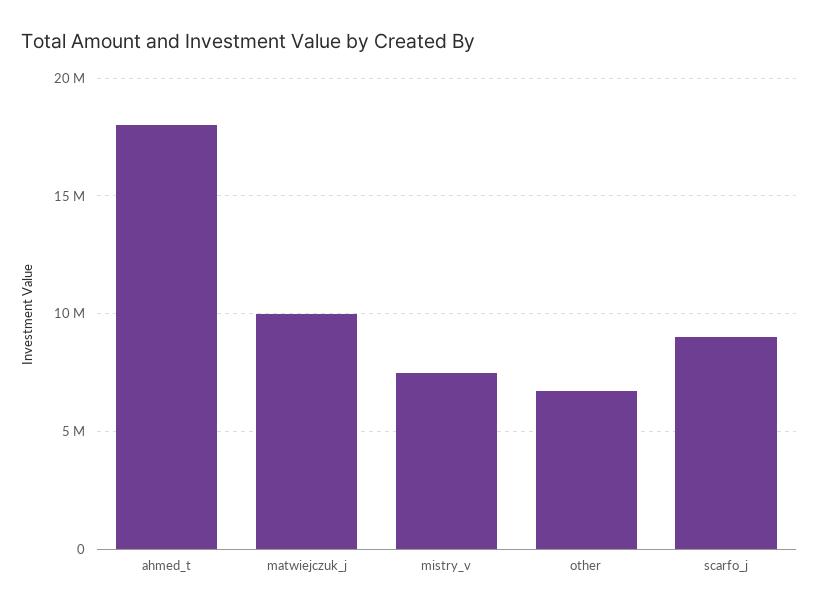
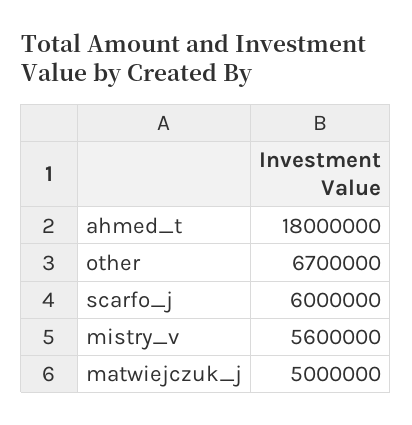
matwiejczuk_j: 10000000 -> 5000000
mistry_v: 7500000 -> 5600000
scarfo_j: 9000000 -> 6000000

